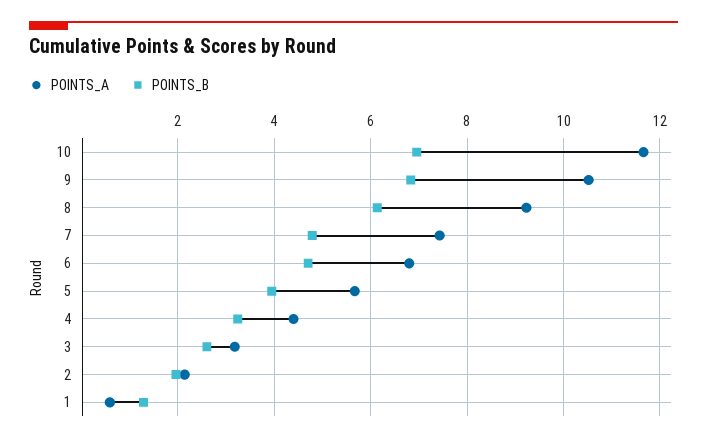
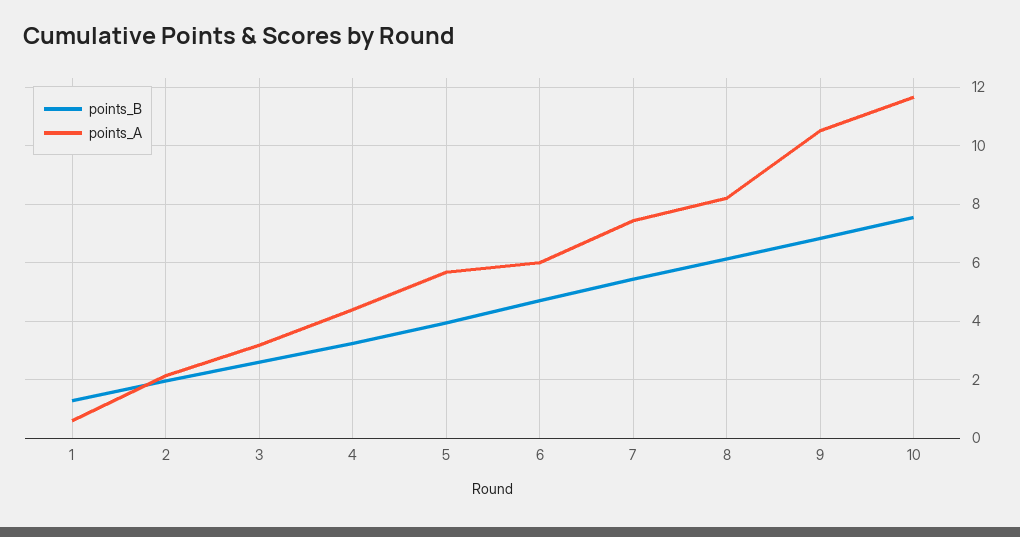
POINTS_B, 10: 7 -> 7.5
POINTS_A, 8: 9.2 -> 8.25
POINTS_B, 7: 4.8 -> 5.5
POINTS_A, 6: 6.8 -> 6

